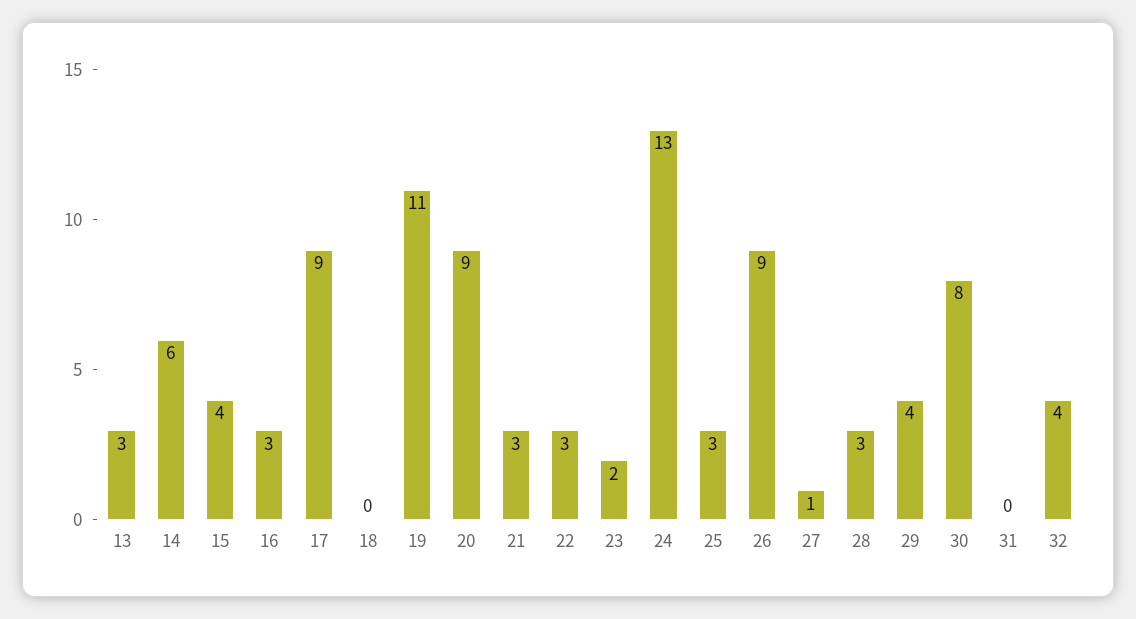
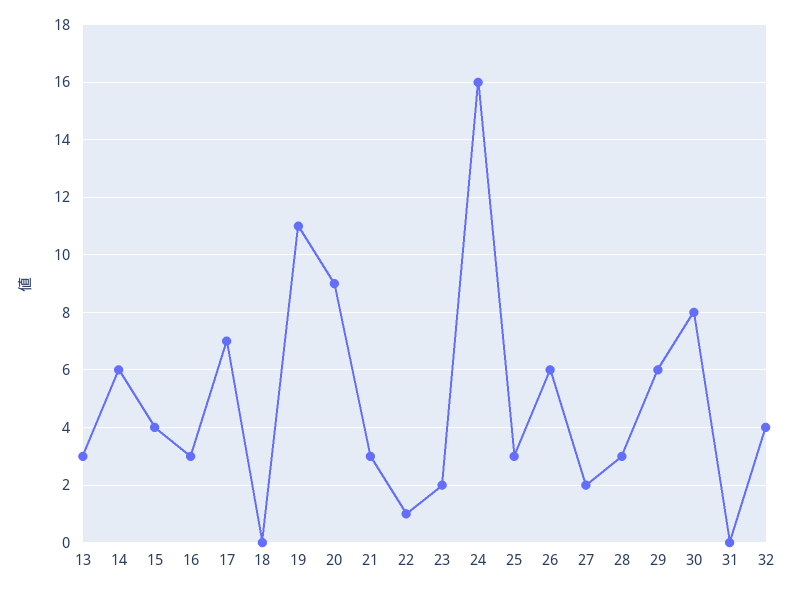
17: 9 -> 7
22: 3 -> 1
24: 13 -> 16
26: 9 -> 6
27: 1 -> 2
29: 4 -> 6

